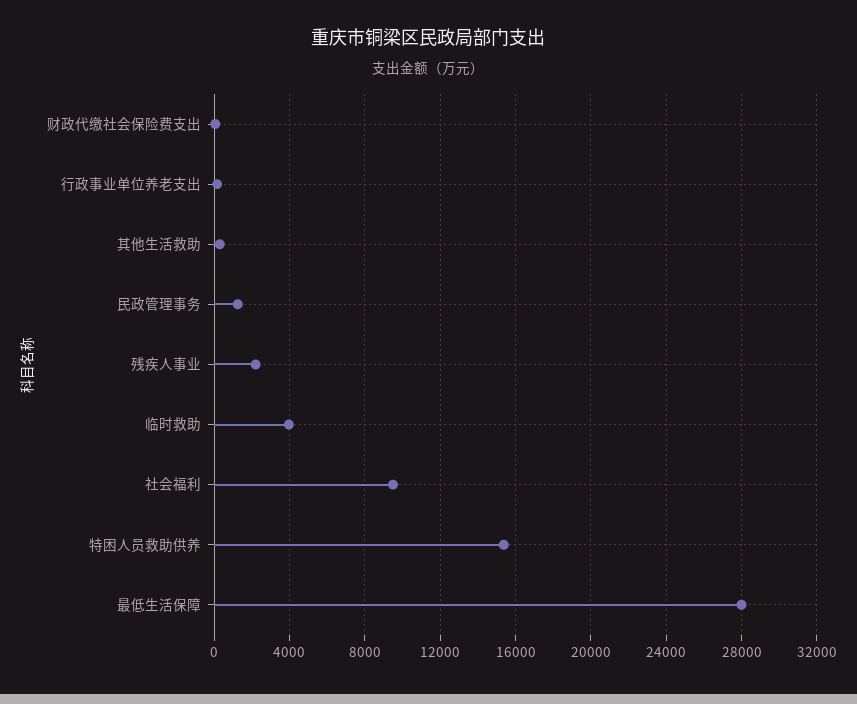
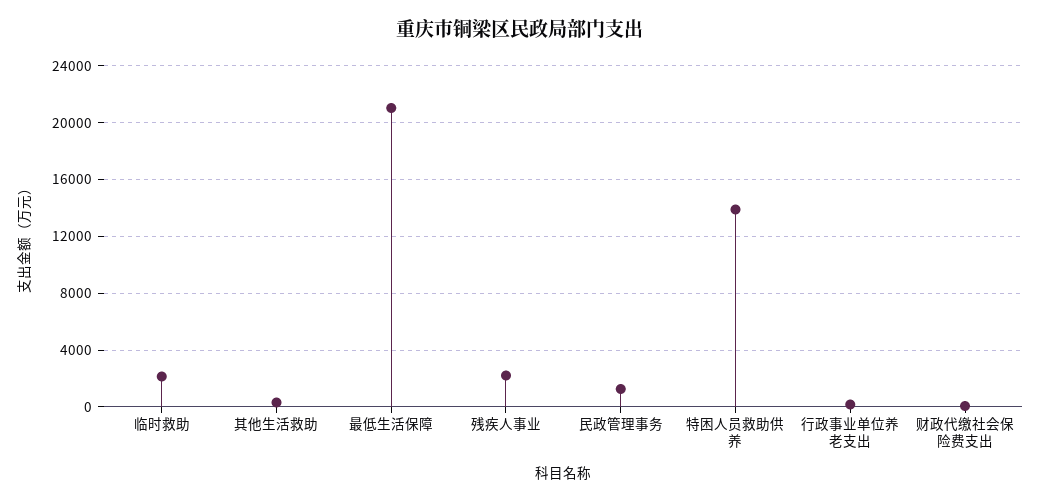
临时救助: 4000 -> 2000
社会福利: 9500 -> none
特困人员救助供养: 15500 -> 14000
最低生活保障: 28000 -> 21000

